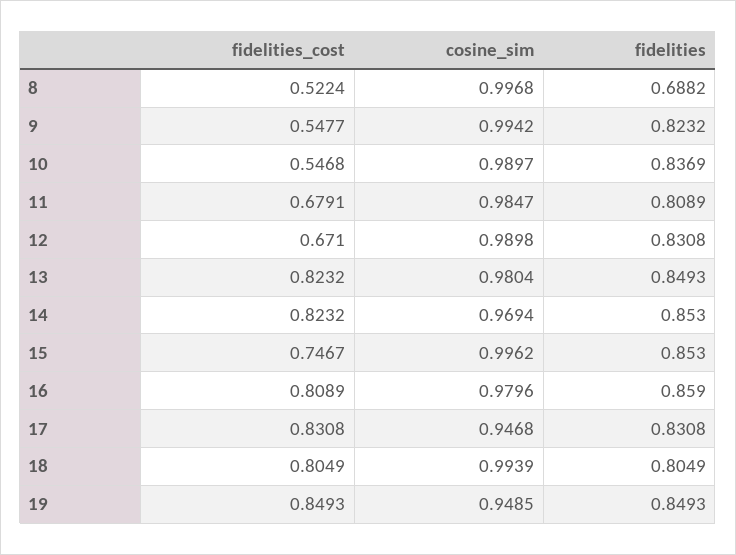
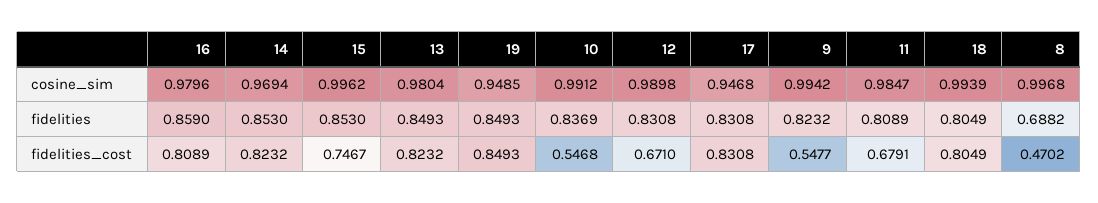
fidelities_cost, 8: 0.5224 -> 0.4702
cosine_sim, 10: 0.9897 -> 0.9912

